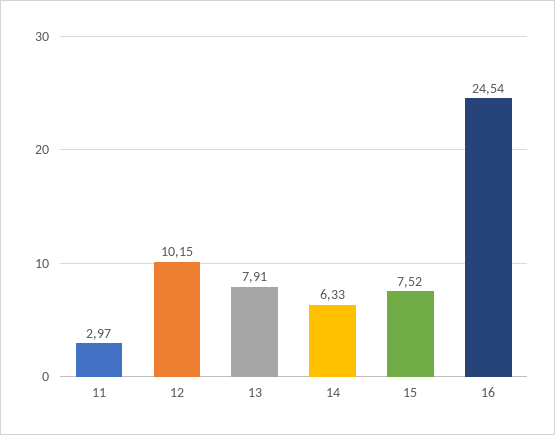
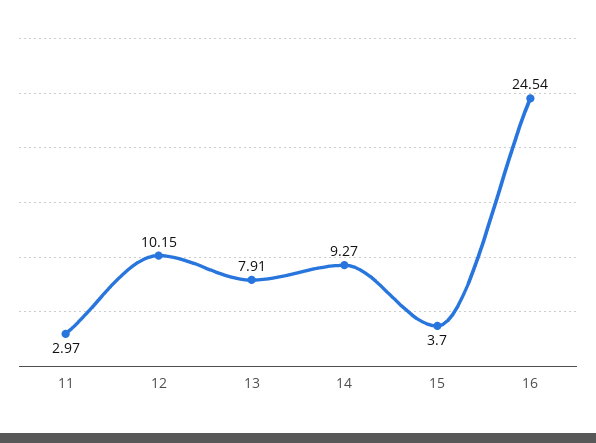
14: 6.33 -> 9.27
15: 7.52 -> 3.7

